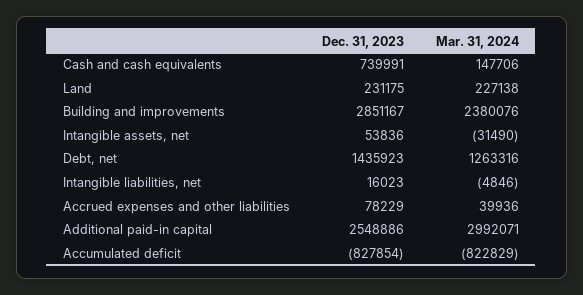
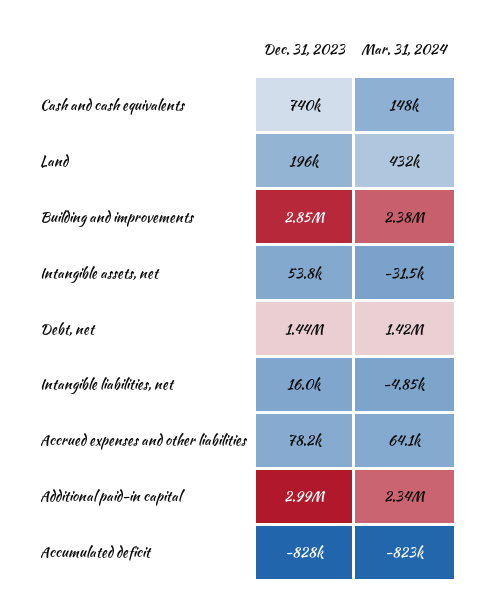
Dec. 31, 2023, Land: 231175 -> 196000
Mar. 31, 2024, Land: 227138 -> 432000
Mar. 31, 2024, Debt, net: 1263316 -> 1420000
Mar. 31, 2024, Accrued expenses and other liabilities: 39936 -> 64100
Dec. 31, 2023, Additional paid-in capital: 2548886 -> 2990000
Mar. 31, 2024, Additional paid-in capital: 2992071 -> 2340000

